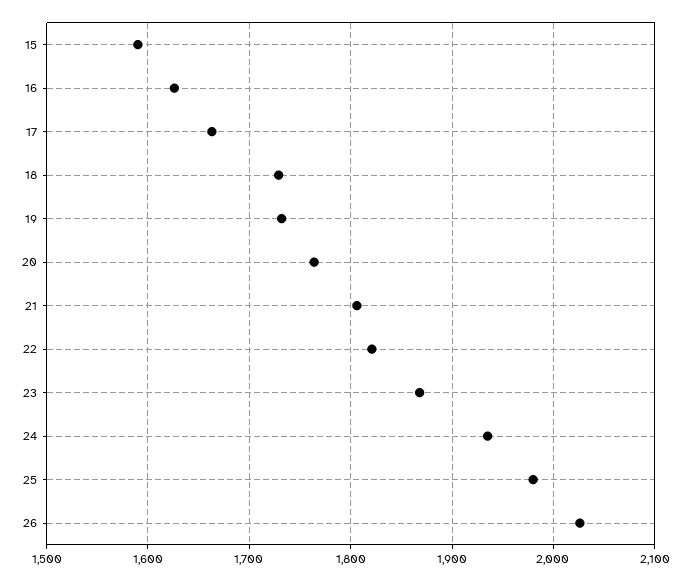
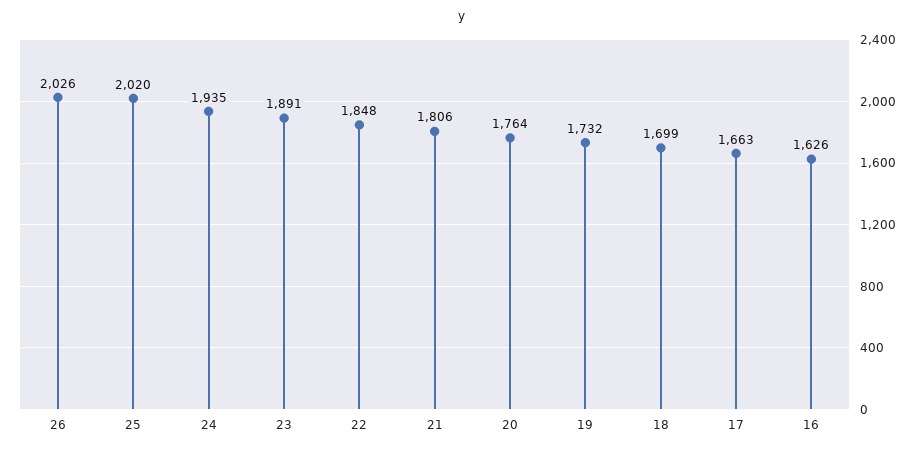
15: 1590 -> none
18: 1730 -> 1699
22: 1820 -> 1848
23: 1870 -> 1891
25: 1980 -> 2020

